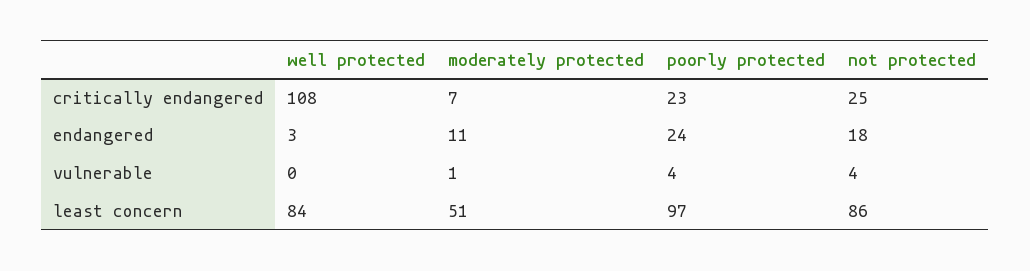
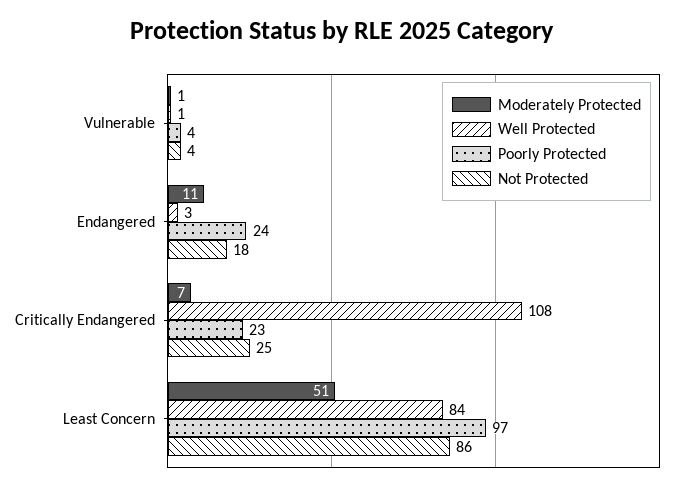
well protected, vulnerable: 0 -> 1

